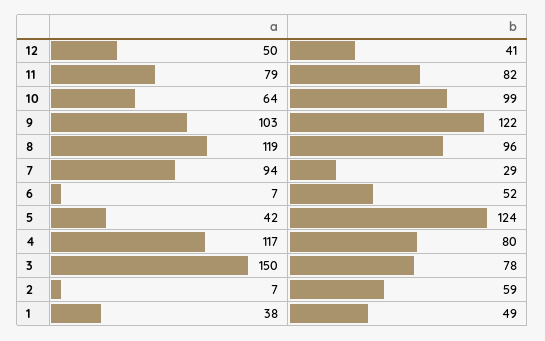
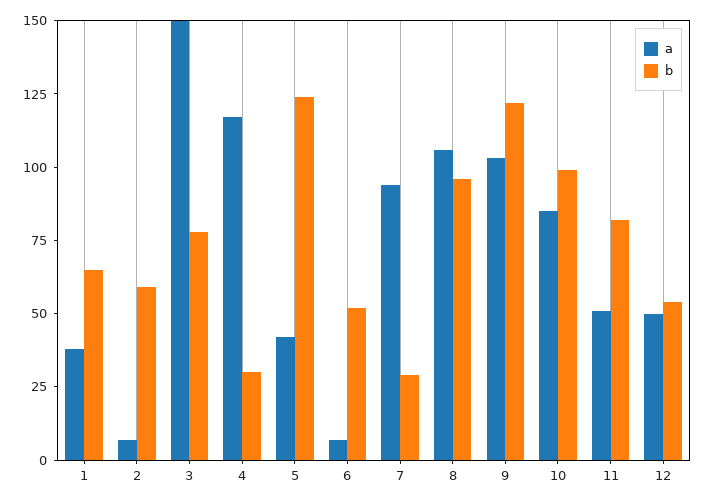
b, 12: 41 -> 55
a, 11: 79 -> 50
a, 10: 64 -> 85
a, 8: 119 -> 105
b, 4: 80 -> 30
b, 1: 49 -> 65

